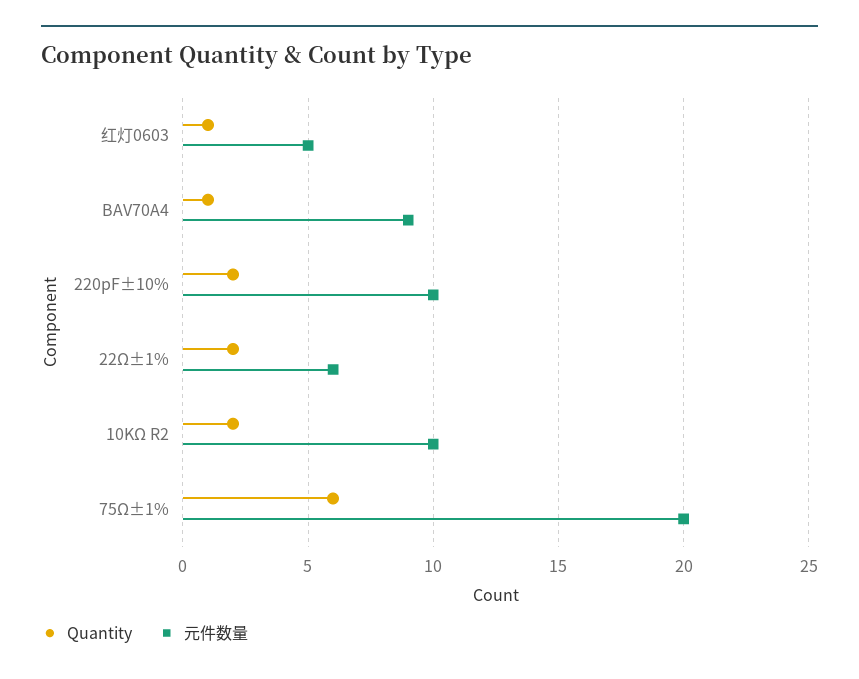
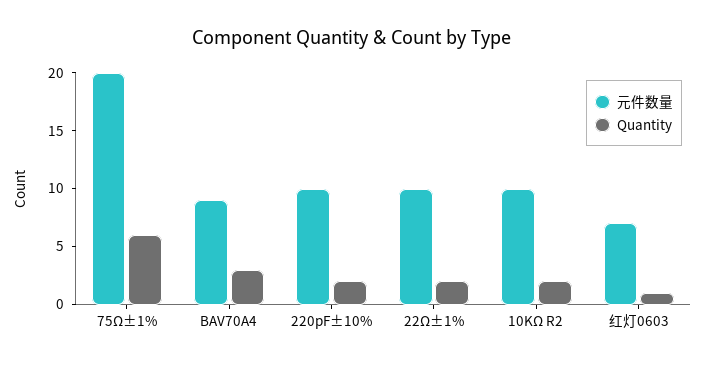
元件数量, 红灯0603: 5 -> 7
Quantity, BAV70A4: 1 -> 3
元件数量, 22Ω±1%: 6 -> 10

